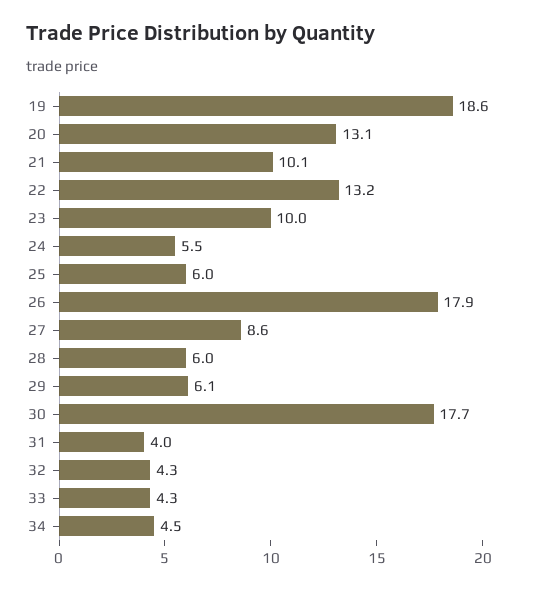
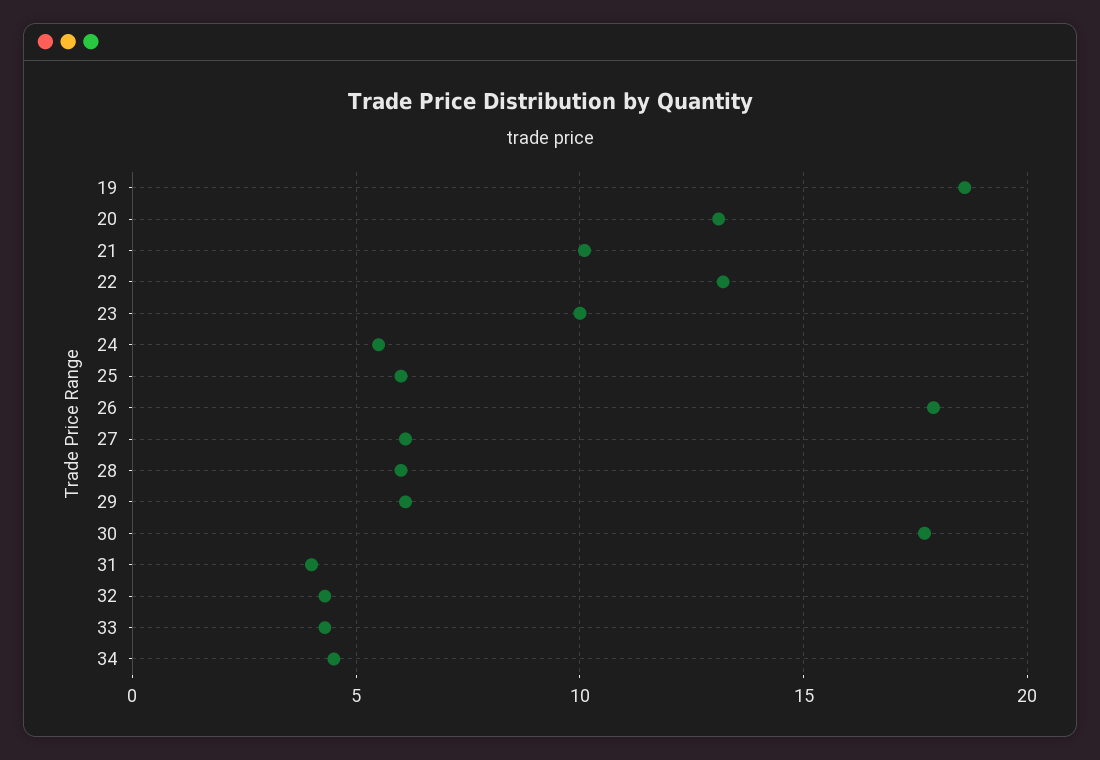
27: 8.6 -> 6

